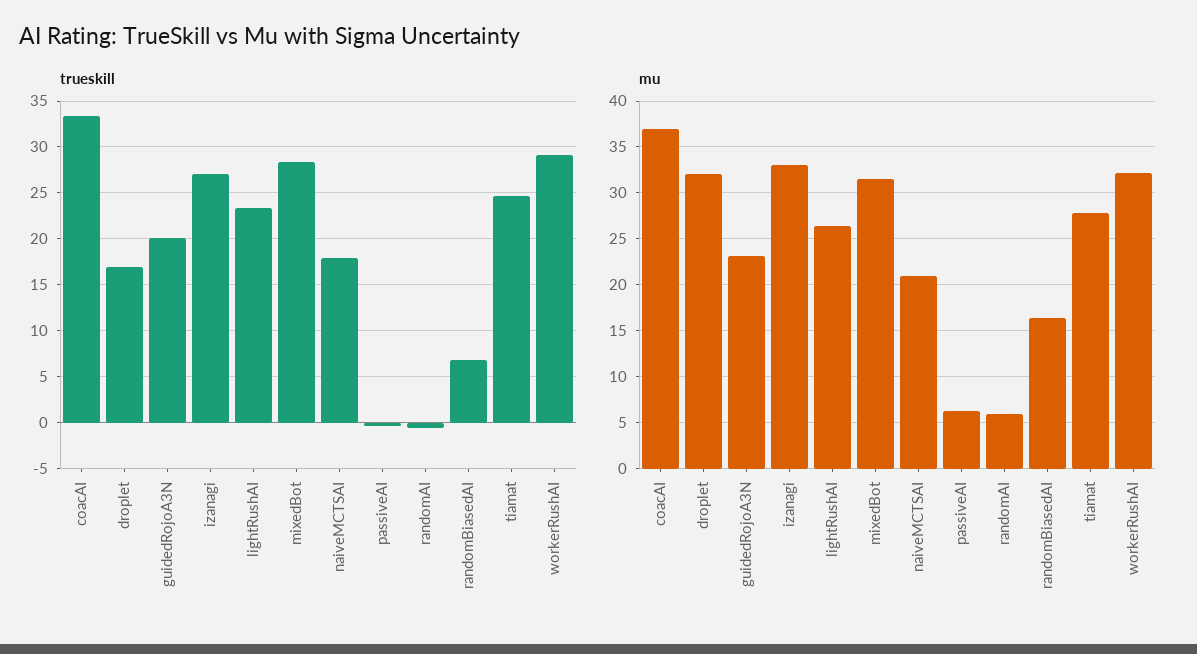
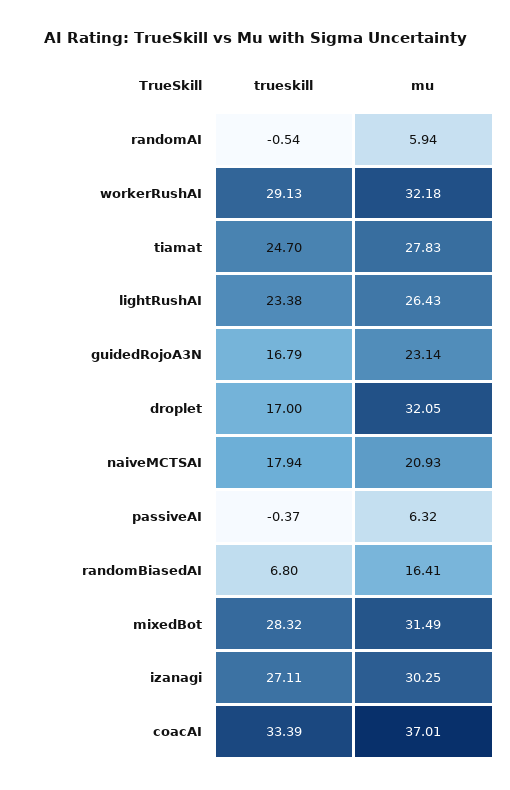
trueskill, guidedRojoA3N: 20 -> 16.79
mu, izanagi: 33 -> 30.25

